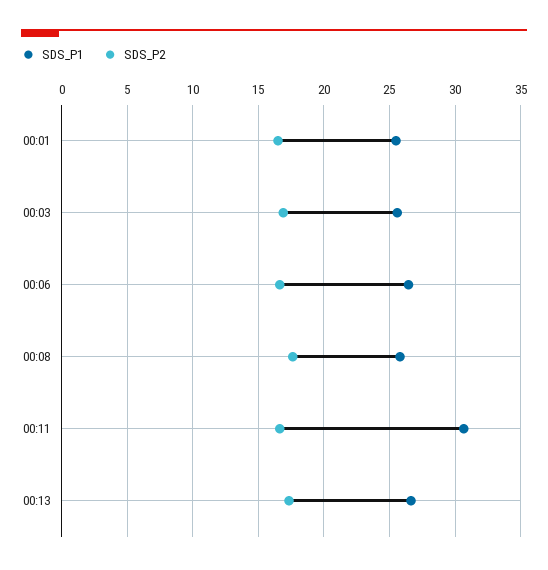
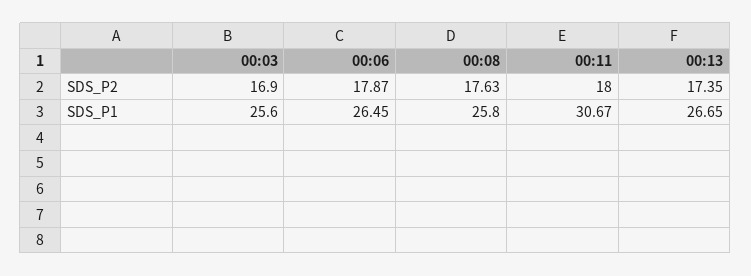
SDS_P1, 00:01: 25.5 -> none
SDS_P2, 00:01: 16.5 -> none
SDS_P2, 00:06: 16.5 -> 17.87
SDS_P2, 00:11: 16.5 -> 18

